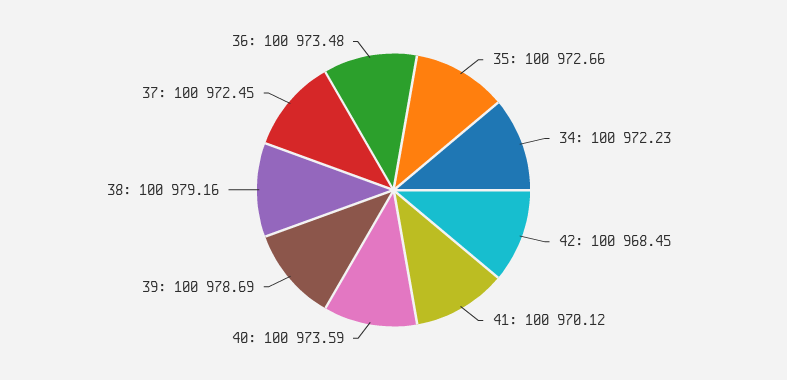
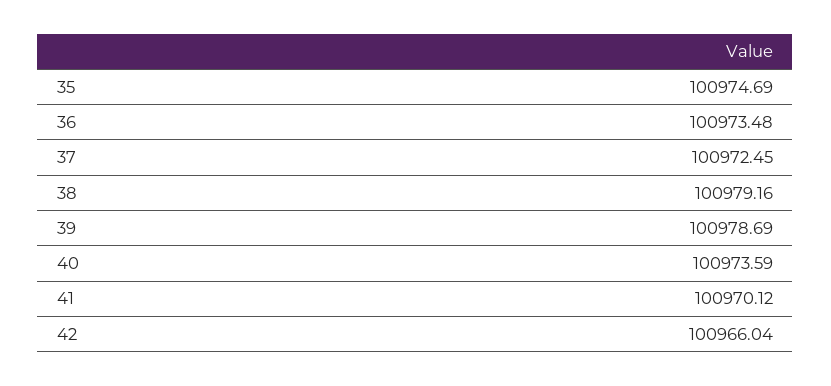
35: 100972.66 -> 100974.69
34: 100972.23 -> none
42: 100968.45 -> 100966.04

